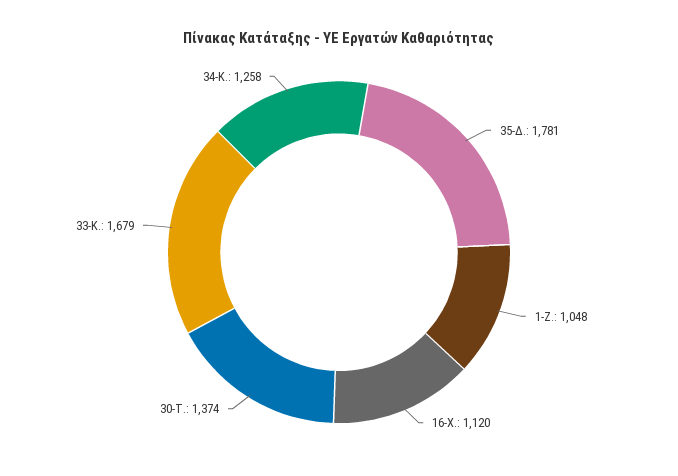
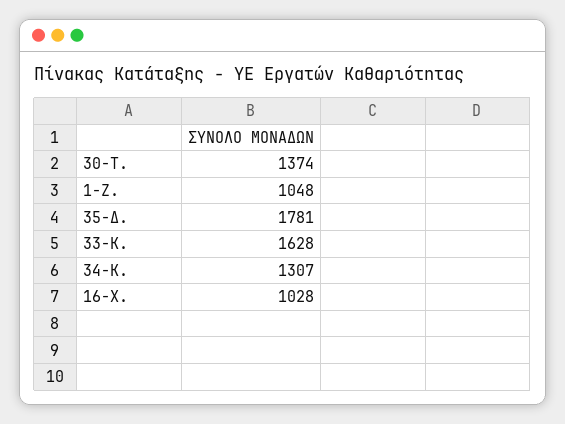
16-Χ.: 1120 -> 1028
33-Κ.: 1679 -> 1628
34-Κ.: 1258 -> 1307

